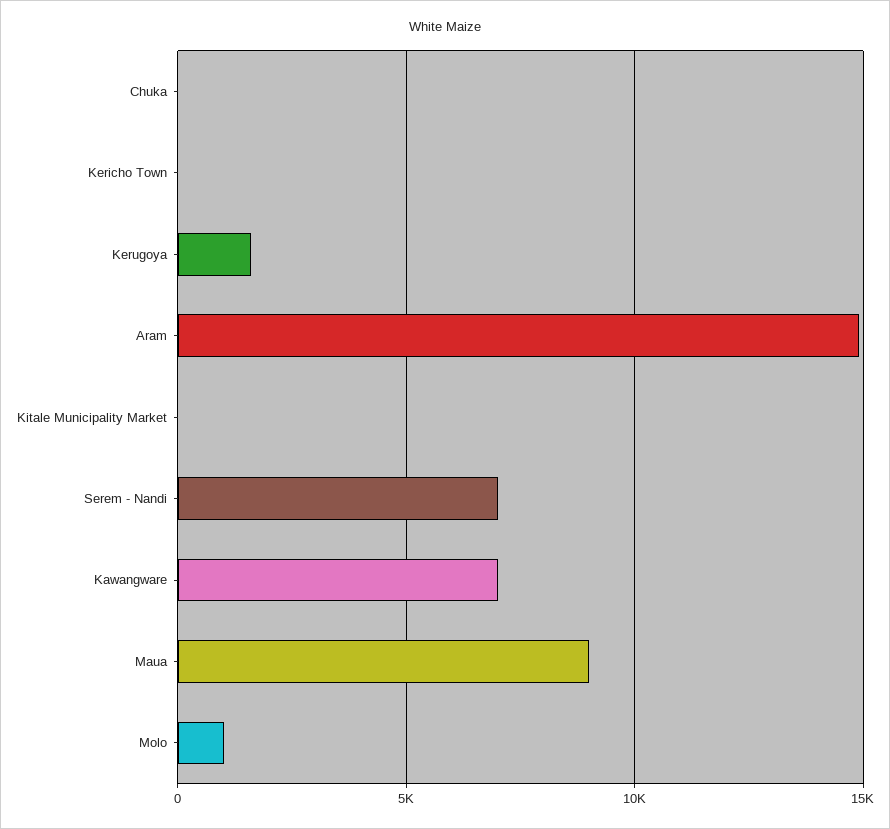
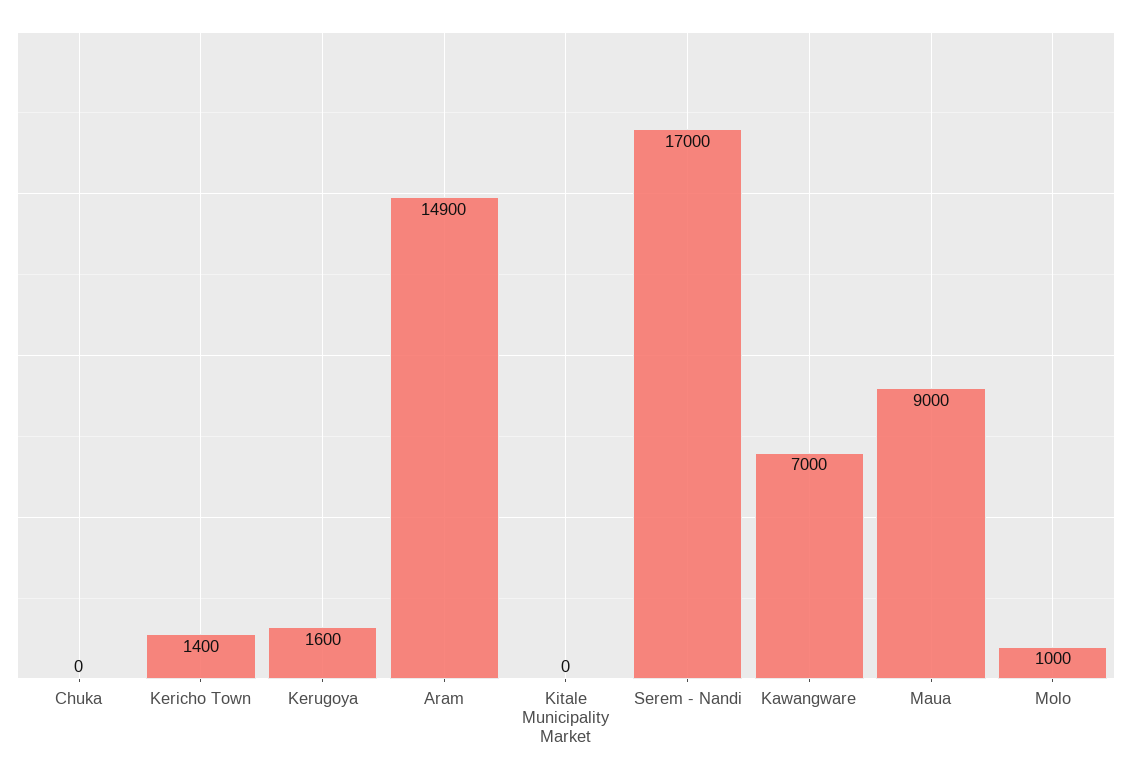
Kericho Town: 0 -> 1400
Serem - Nandi: 7000 -> 17000

